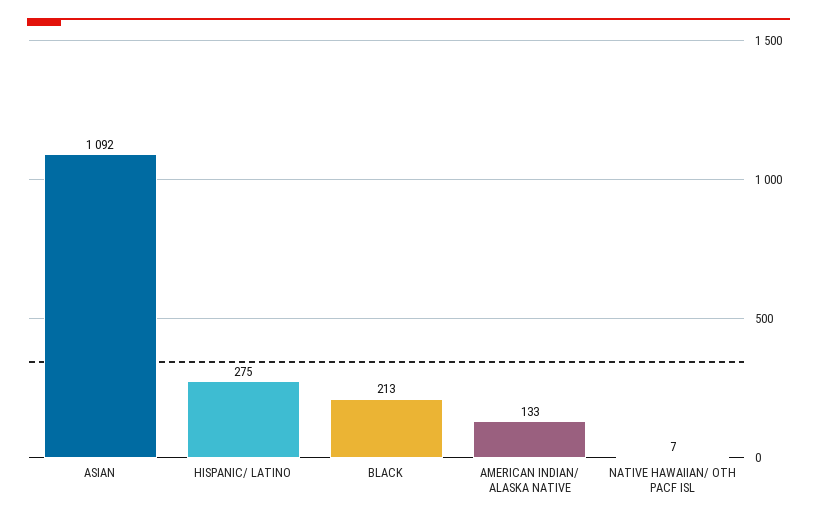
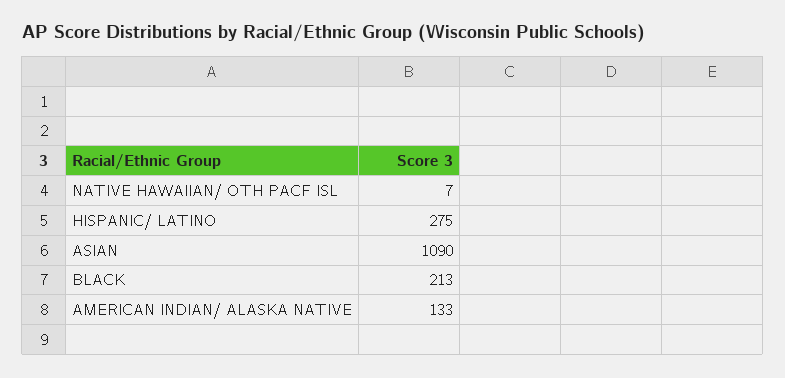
ASIAN: 1092 -> 1090

